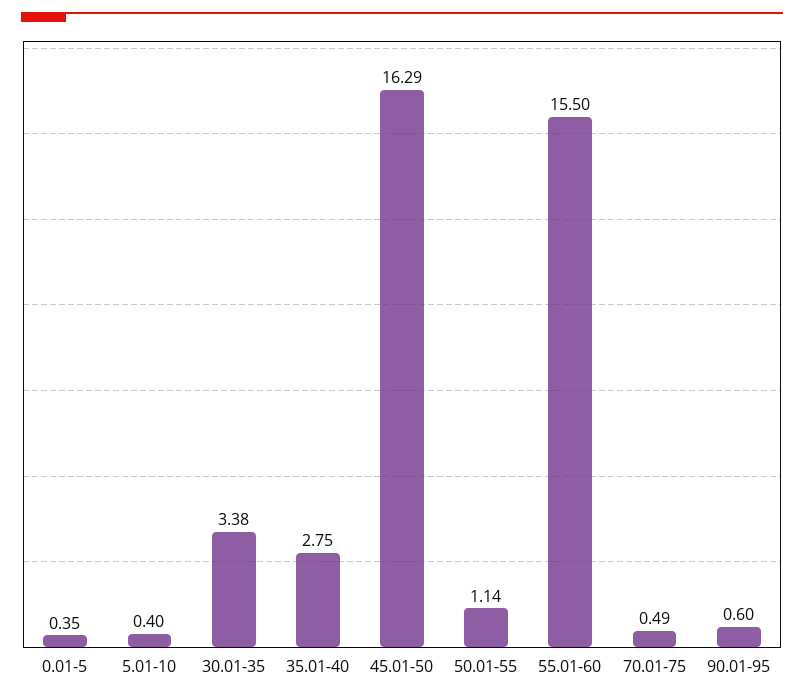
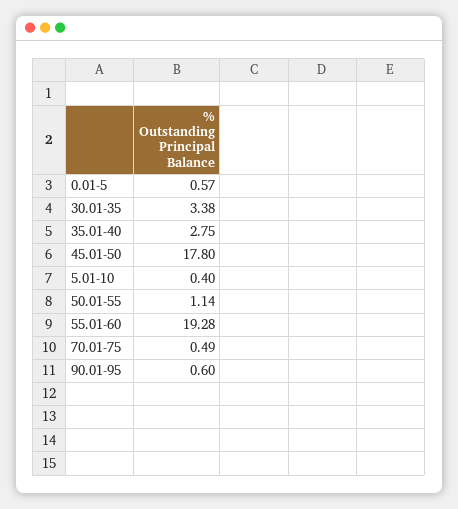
0.01-5: 0.35 -> 0.57
45.01-50: 16.29 -> 17.8
55.01-60: 15.5 -> 19.28

